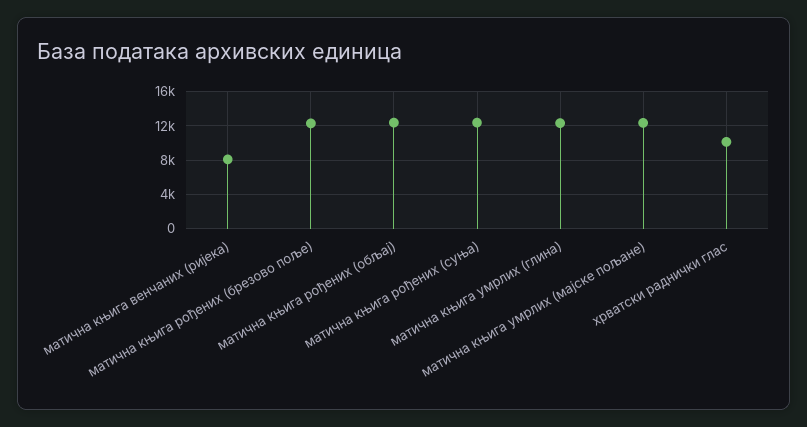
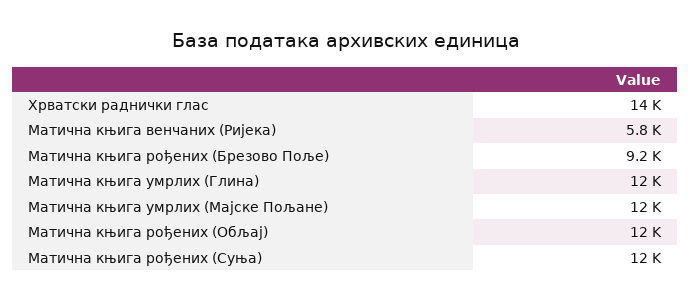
матична књига венчаних (ријека): 8000 -> 5800
матична књига рођених (брезово поље): 12000 -> 9200
хрватски раднички глас: 10000 -> 14000

